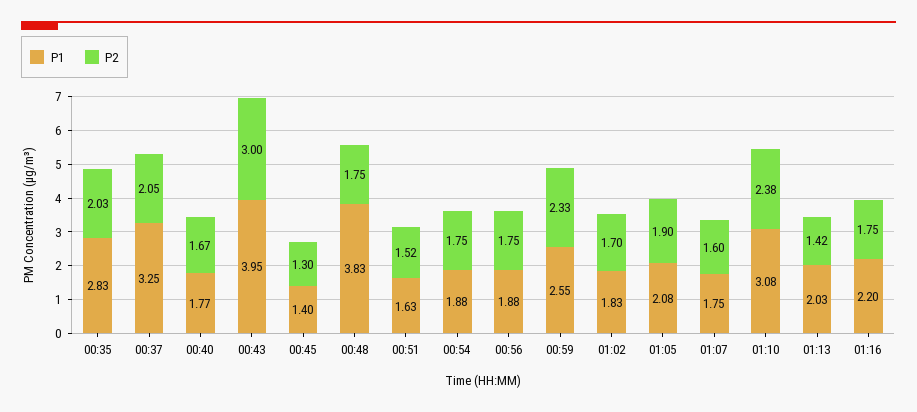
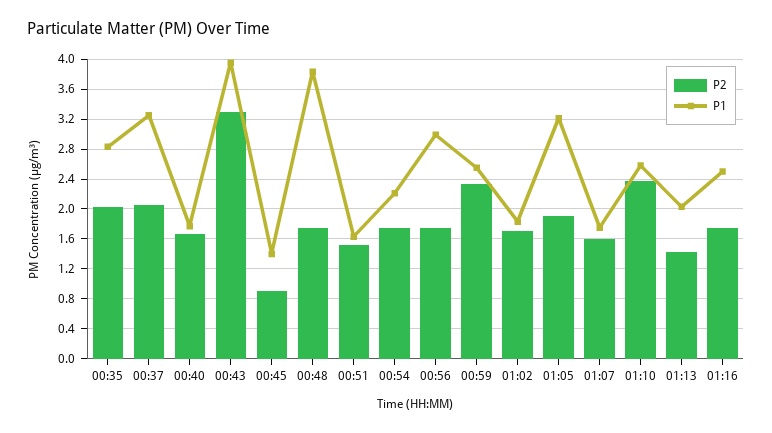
P2, 00:43: 3 -> 3.3
P2, 00:45: 1.3 -> 0.9
P1, 00:54: 1.88 -> 2.2
P1, 00:56: 1.88 -> 3
P1, 01:05: 2.08 -> 3.2
P1, 01:10: 3.08 -> 2.6
P1, 01:16: 2.2 -> 2.5

